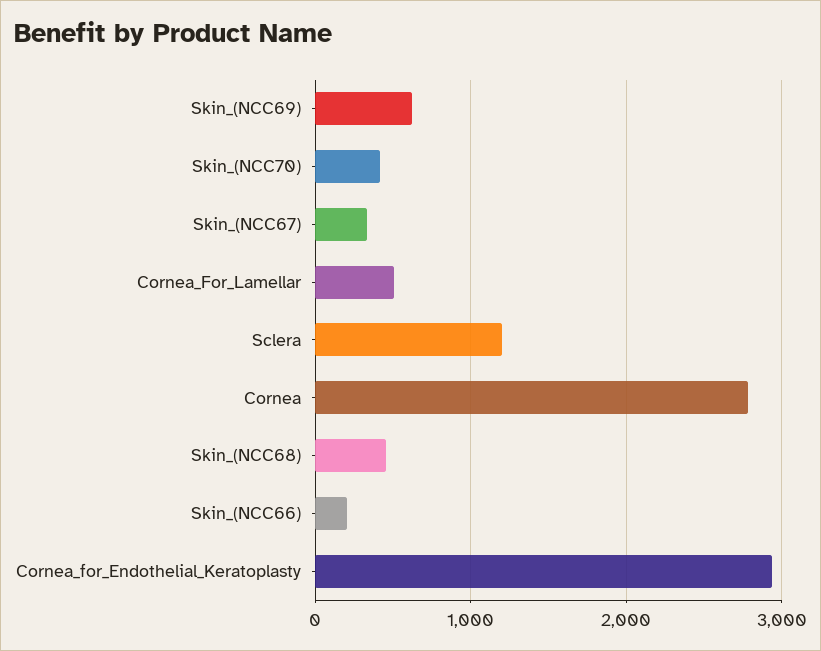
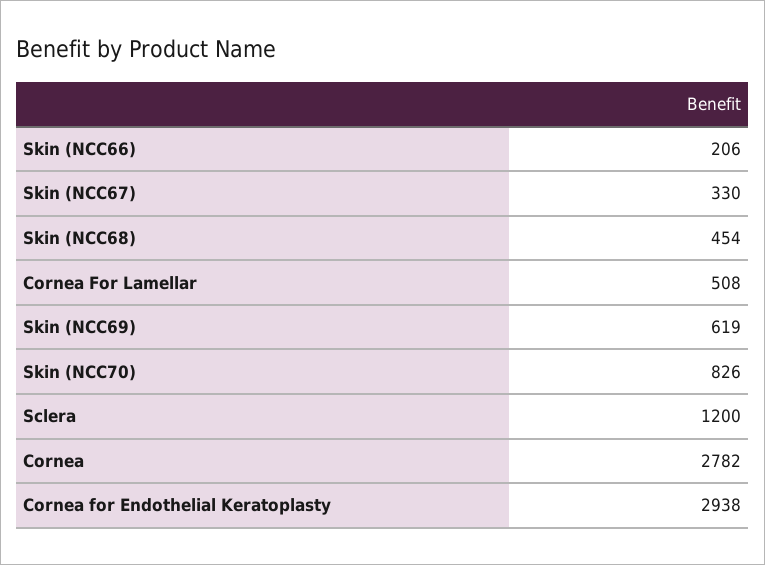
Skin_(NCC70): 400 -> 826

